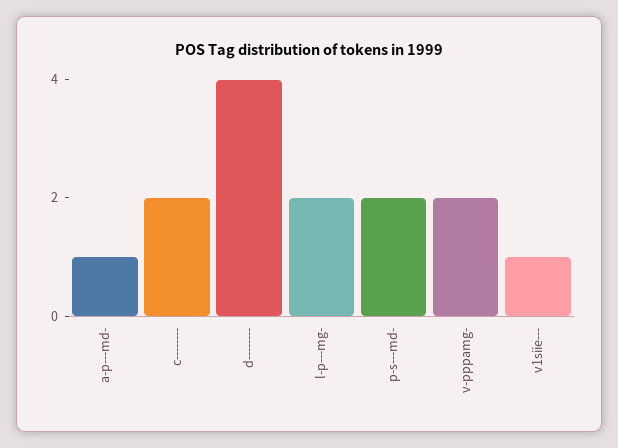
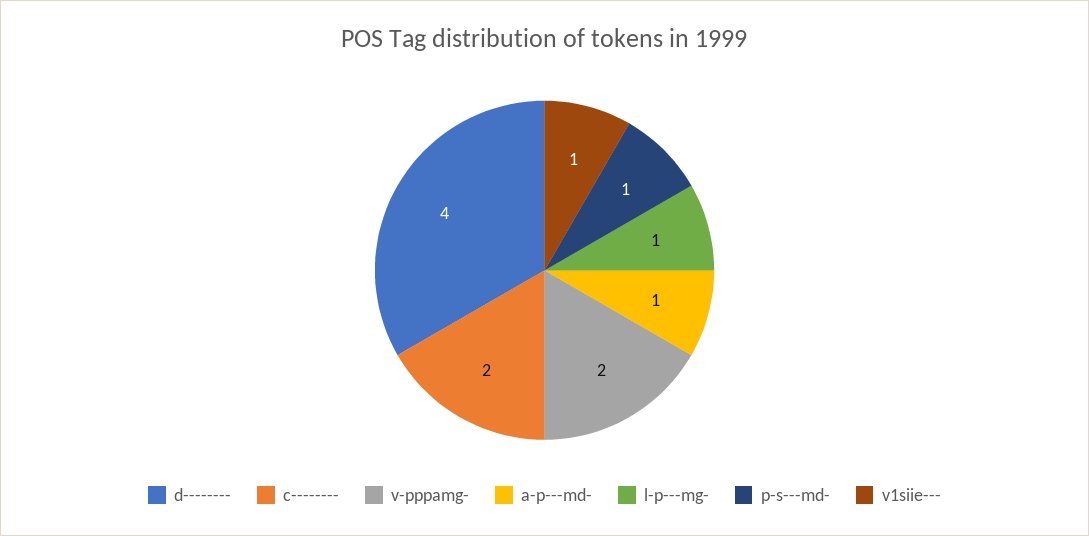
l-p---mg-: 2 -> 1
p-s---md-: 2 -> 1

